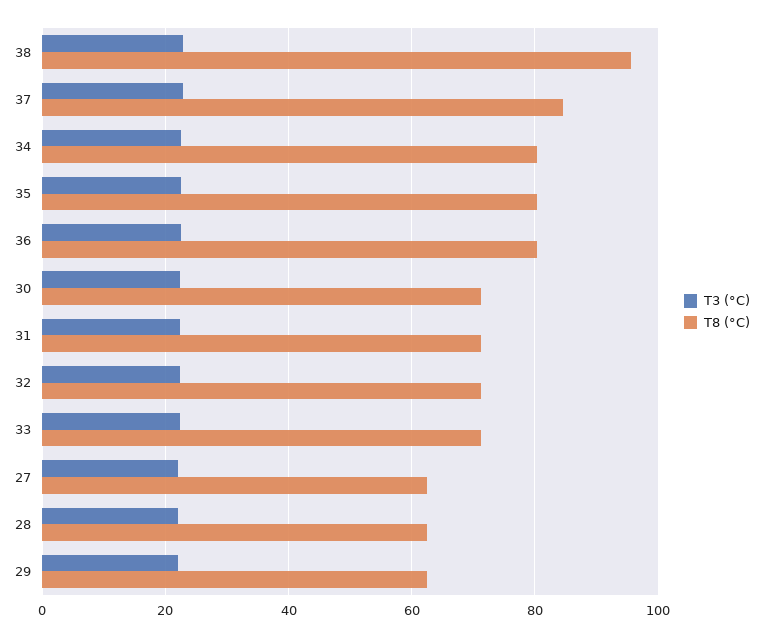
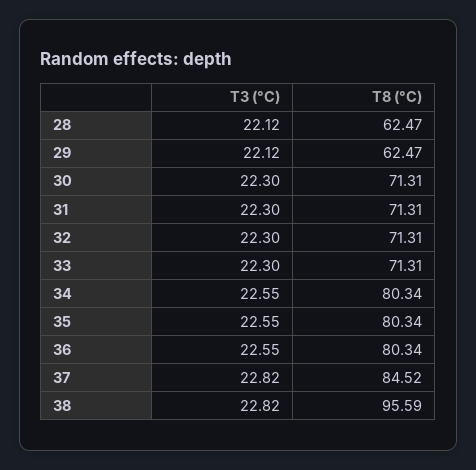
T3 (°C), 27: 22 -> none
T8 (°C), 27: 62 -> none

